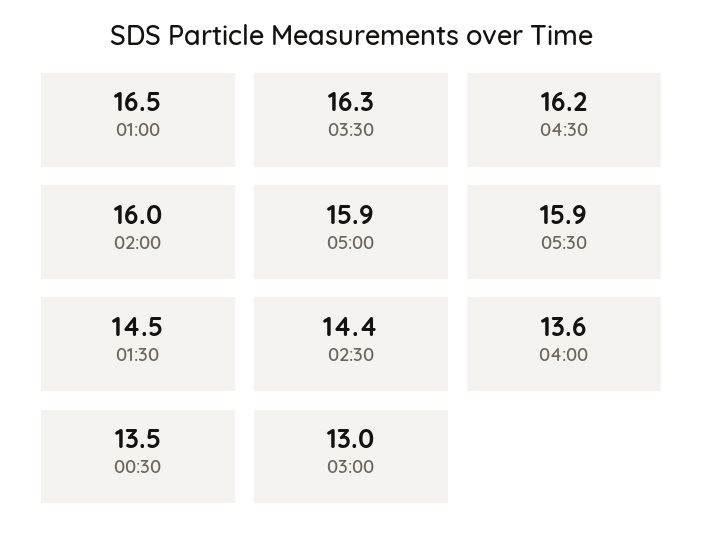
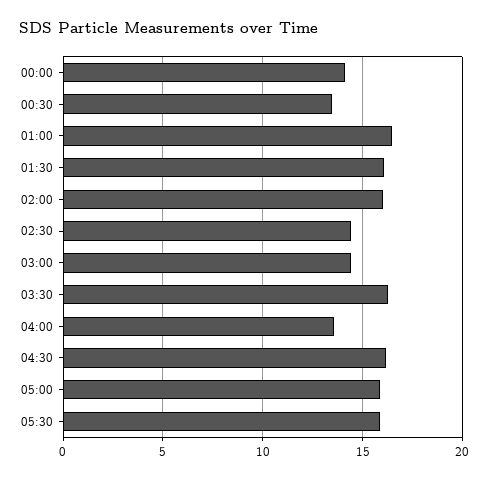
01:30: 14.5 -> 16
03:00: 13 -> 14.5
00:00: none -> 14

